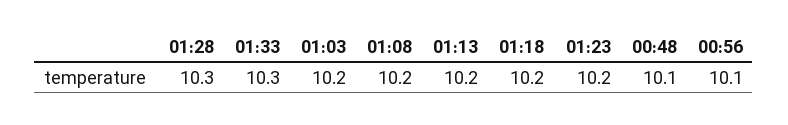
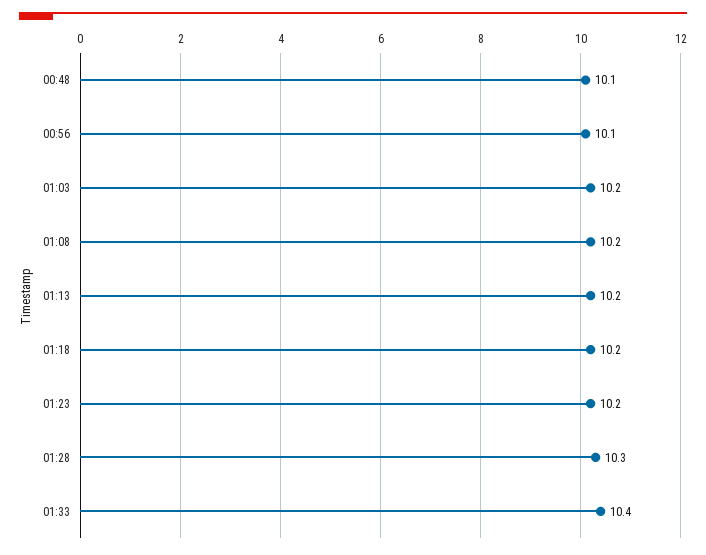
01:33: 10.3 -> 10.4

